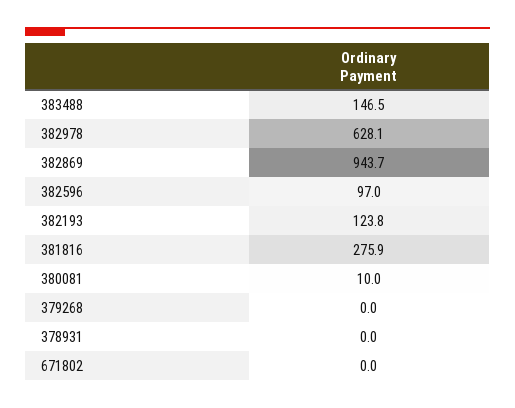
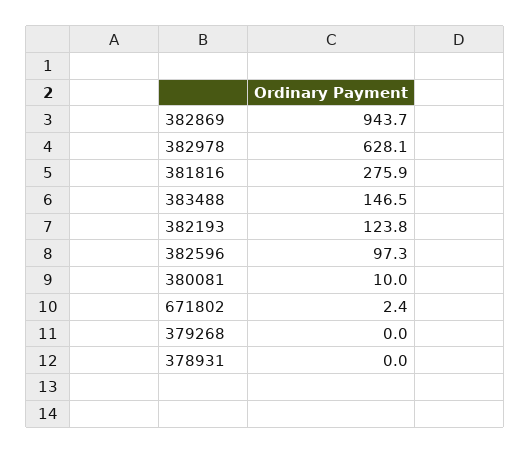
382596: 97 -> 97.3
671802: 0 -> 2.4

